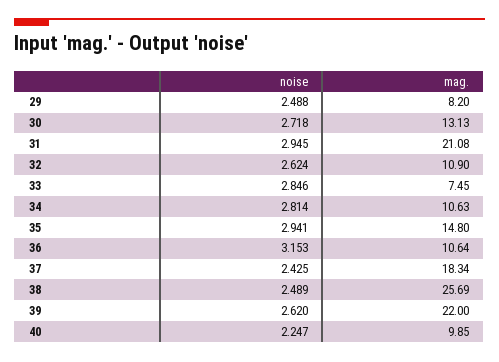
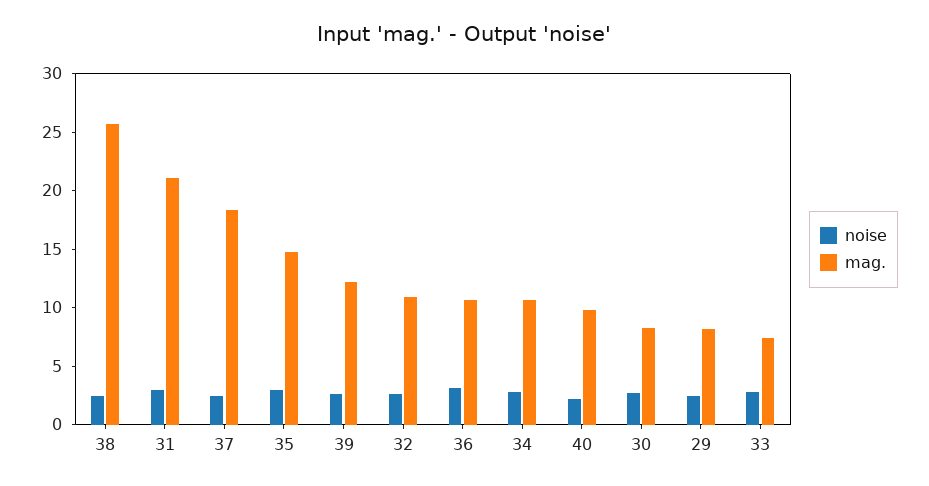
mag., 30: 13.13 -> 8
mag., 39: 22 -> 12

